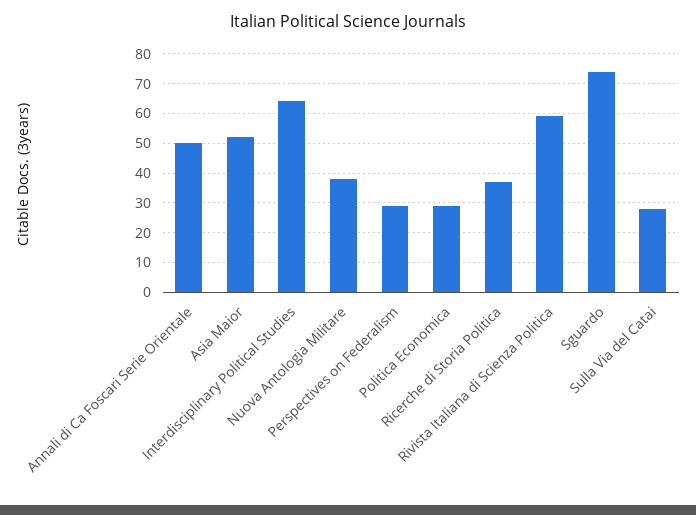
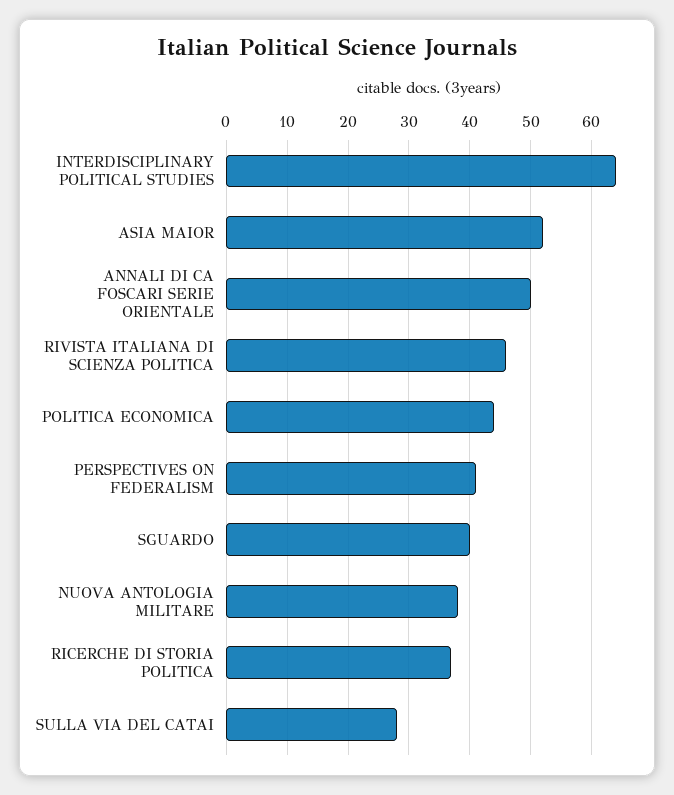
Perspectives on Federalism: 30 -> 41
Politica Economica: 30 -> 44
Rivista Italiana di Scienza Politica: 60 -> 46
Sguardo: 75 -> 40

